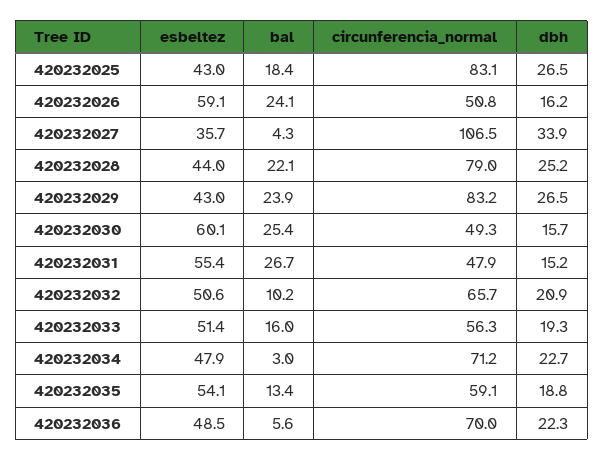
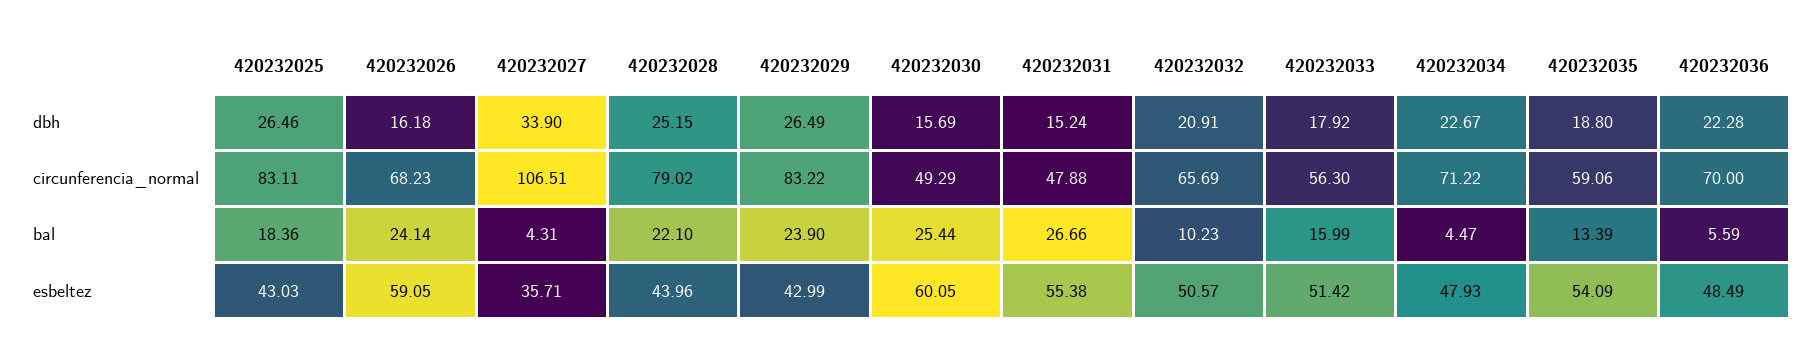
circunferencia_normal, 420232026: 50.8 -> 68.23
dbh, 420232033: 19.3 -> 17.92
bal, 420232034: 3 -> 4.47

